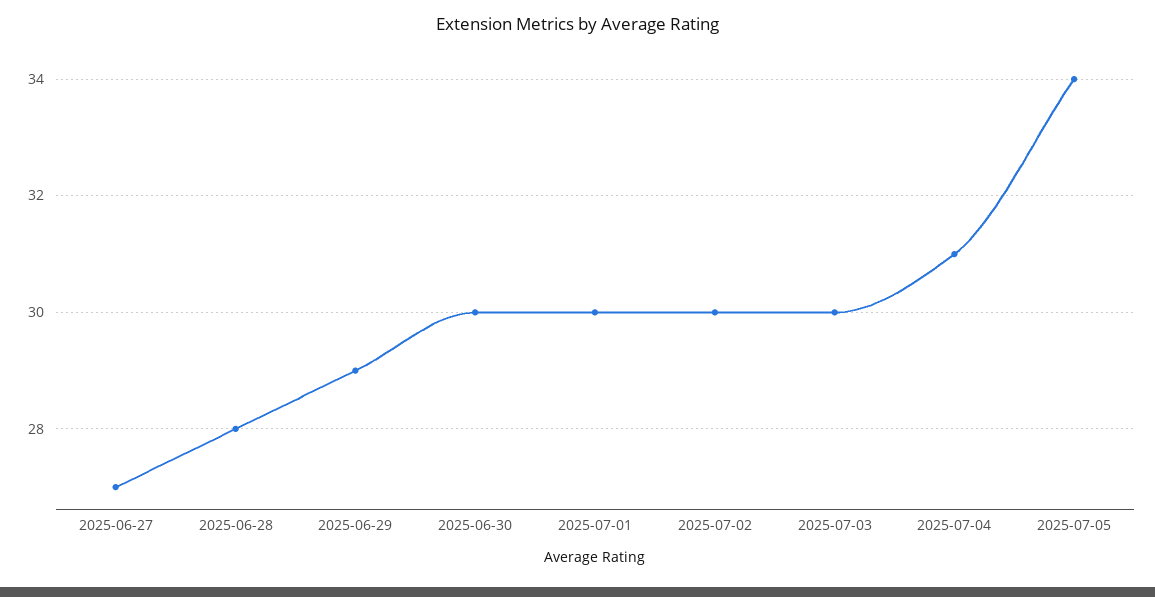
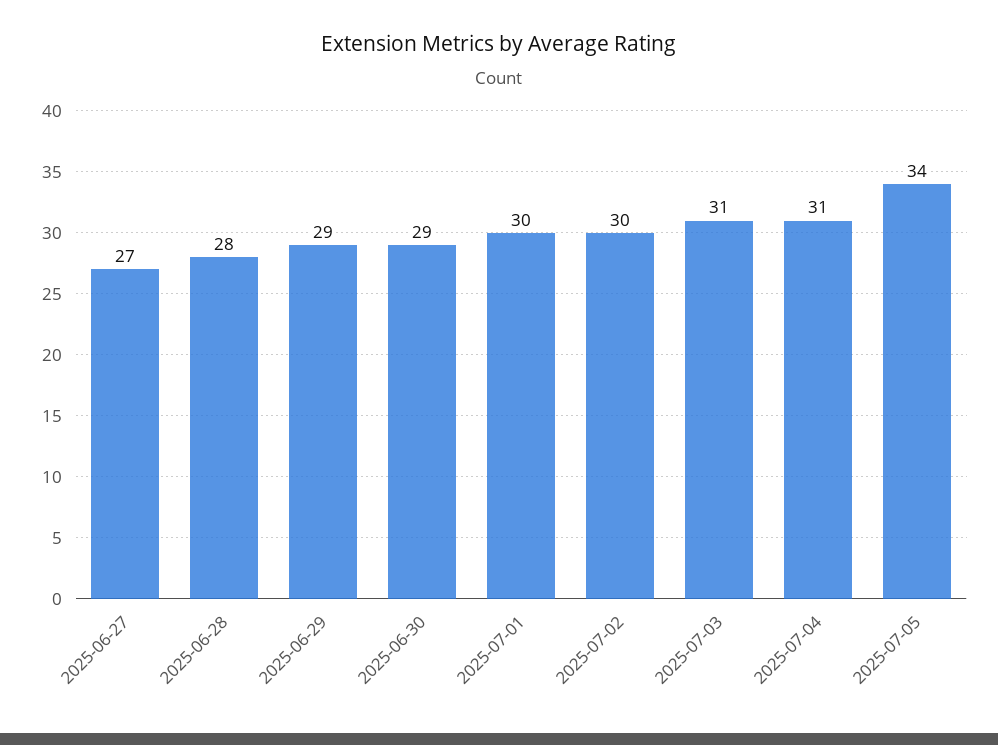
2025-06-30: 30 -> 29
2025-07-03: 30 -> 31

